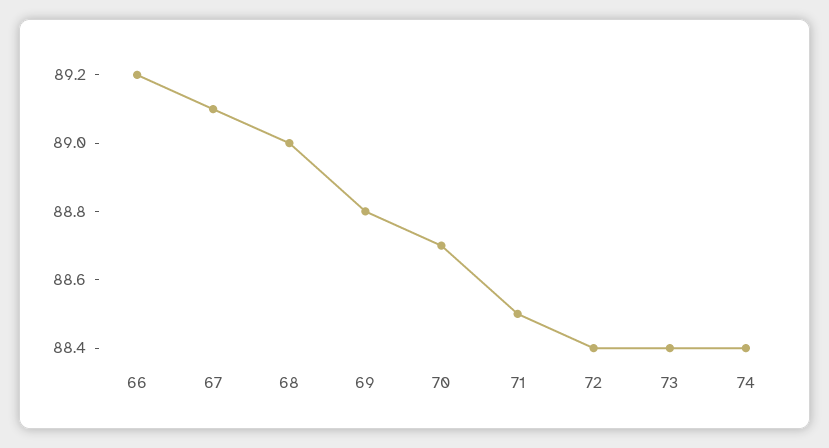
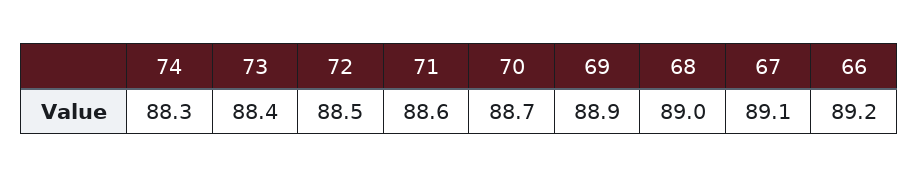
69: 88.8 -> 88.9
71: 88.5 -> 88.6
72: 88.4 -> 88.5
74: 88.4 -> 88.3

